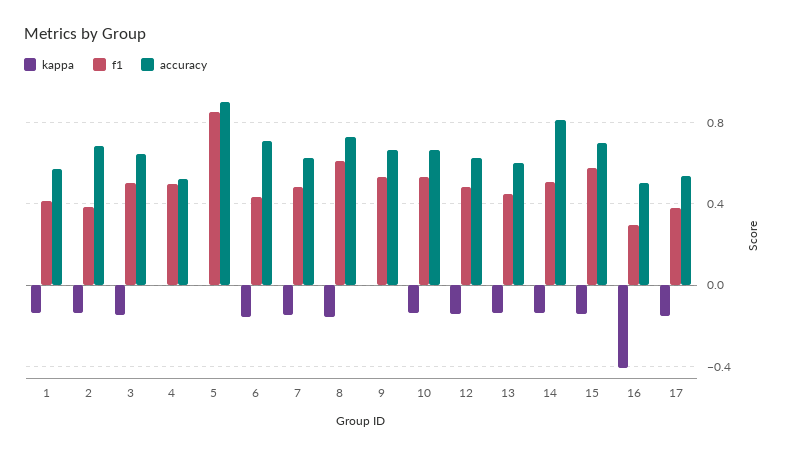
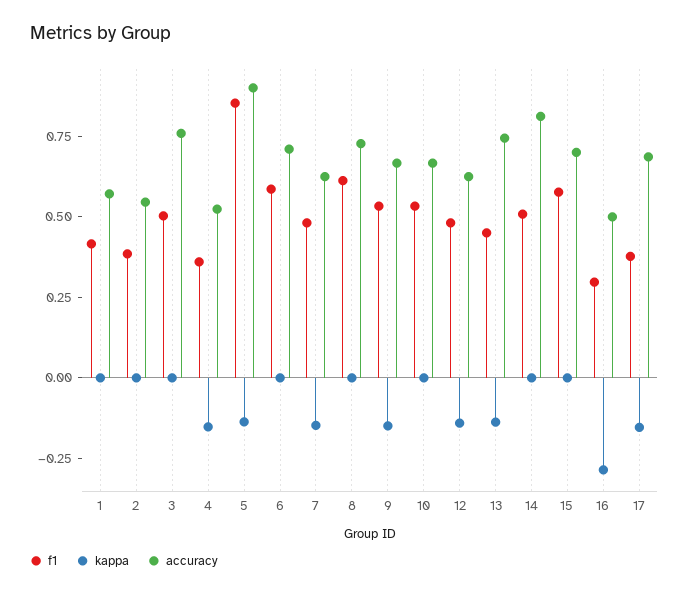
kappa, 1: -0.15 -> 0
kappa, 2: -0.15 -> 0
accuracy, 2: 0.7 -> 0.55
kappa, 3: -0.15 -> 0
accuracy, 3: 0.65 -> 0.75
kappa, 4: 0 -> -0.15
f1, 4: 0.5 -> 0.35
kappa, 5: 0 -> -0.15
kappa, 6: -0.15 -> 0
f1, 6: 0.45 -> 0.6
kappa, 8: -0.15 -> 0
kappa, 9: 0 -> -0.15
kappa, 10: -0.15 -> 0
accuracy, 13: 0.6 -> 0.75
kappa, 14: -0.15 -> 0
kappa, 15: -0.15 -> 0
kappa, 16: -0.4 -> -0.3
accuracy, 17: 0.55 -> 0.7

